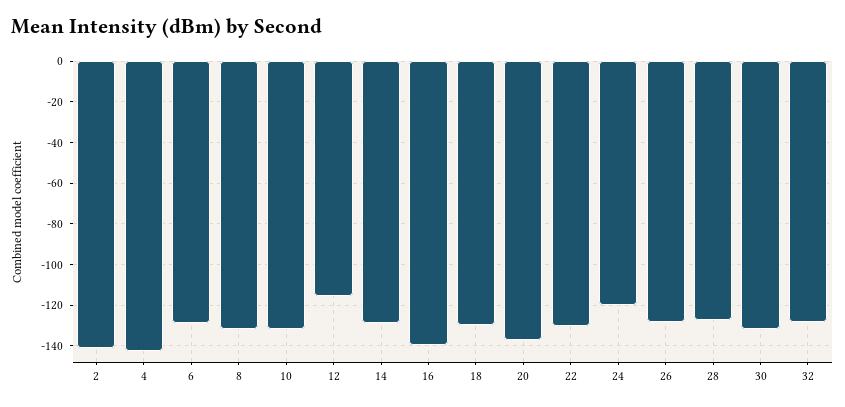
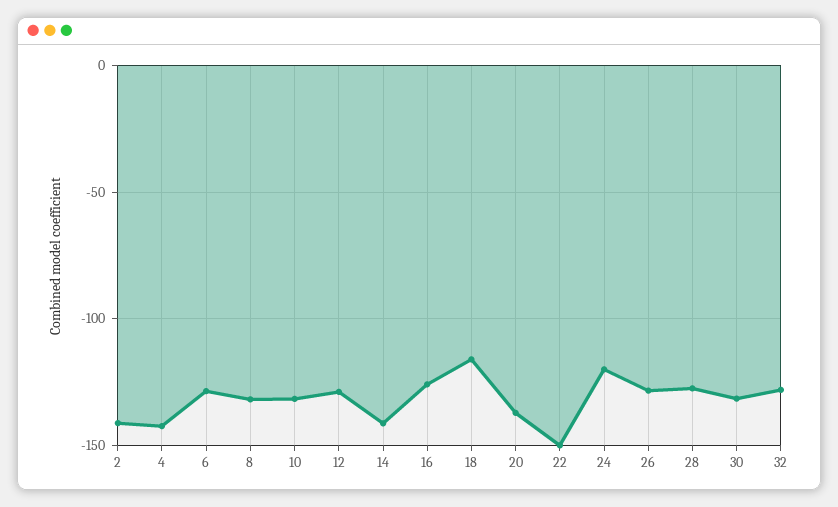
12: -115 -> -130
14: -130 -> -140
16: -140 -> -125
18: -130 -> -115
22: -130 -> -150

